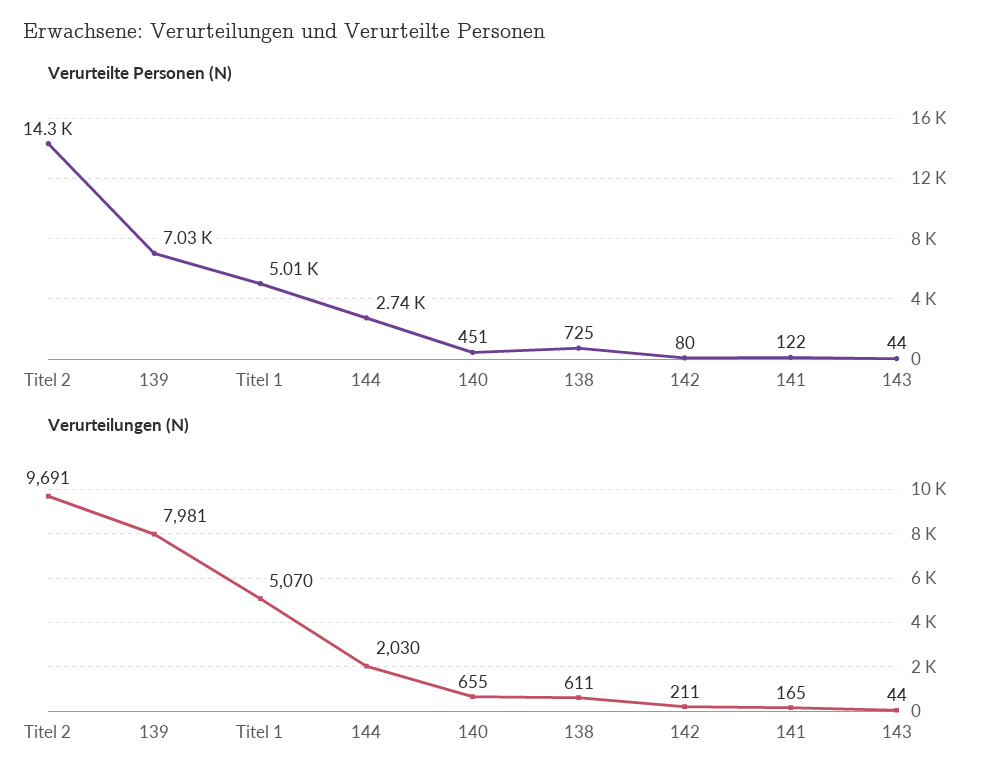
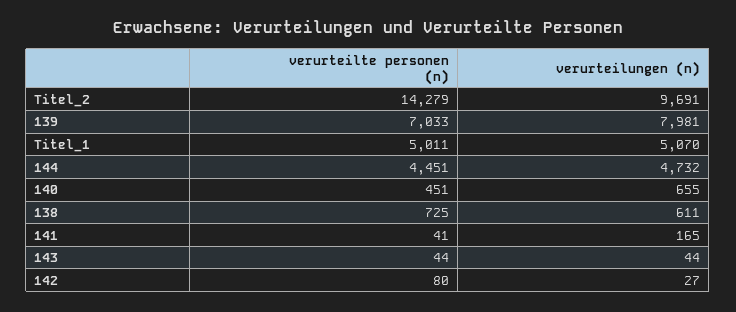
Verurteilte Personen (N), 144: 2740 -> 4451
Verurteilte Personen (N), 141: 122 -> 41
Verurteilungen (N), 144: 2030 -> 4732
Verurteilungen (N), 142: 211 -> 27

